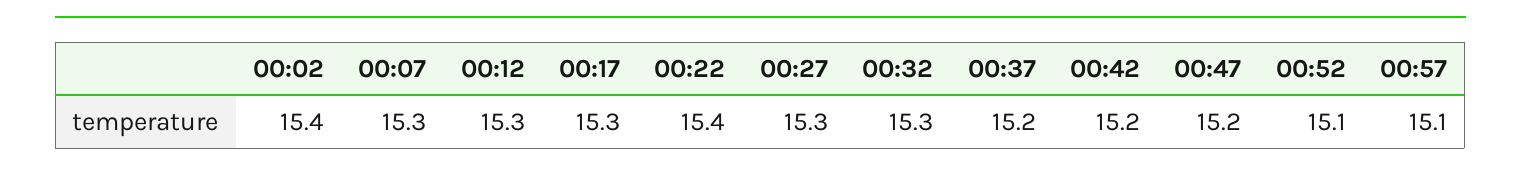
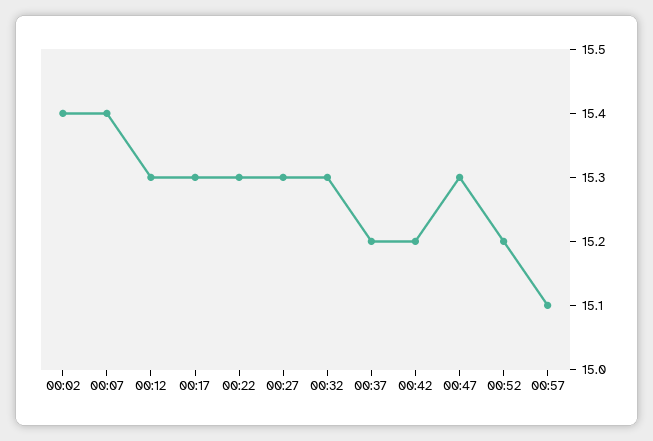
00:07: 15.3 -> 15.4
00:22: 15.4 -> 15.3
00:47: 15.2 -> 15.3
00:52: 15.1 -> 15.2

